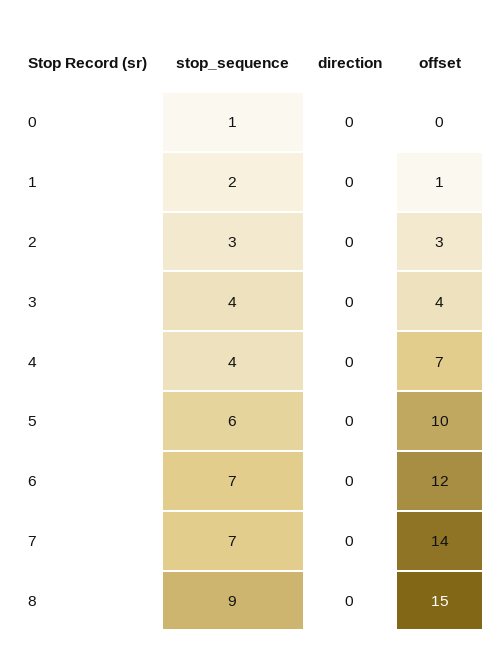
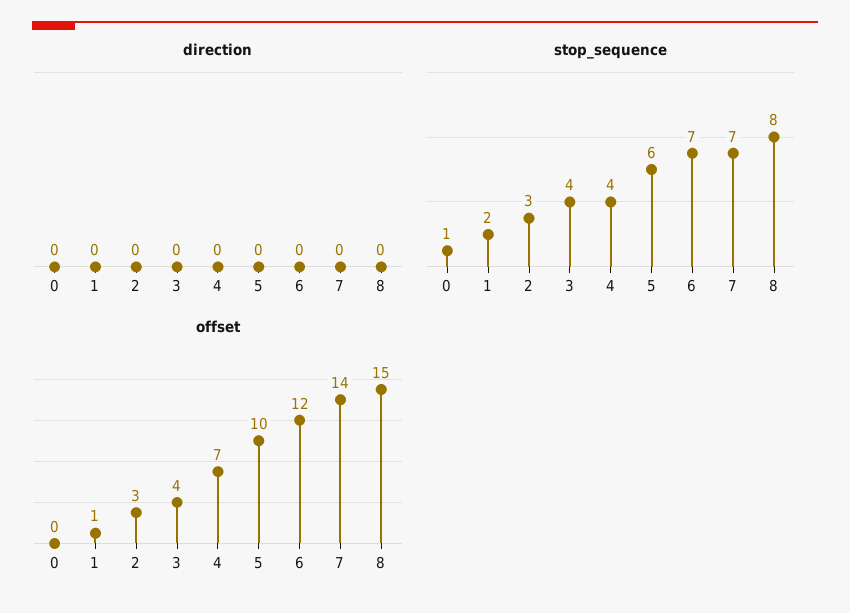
stop_sequence, 8: 9 -> 8

